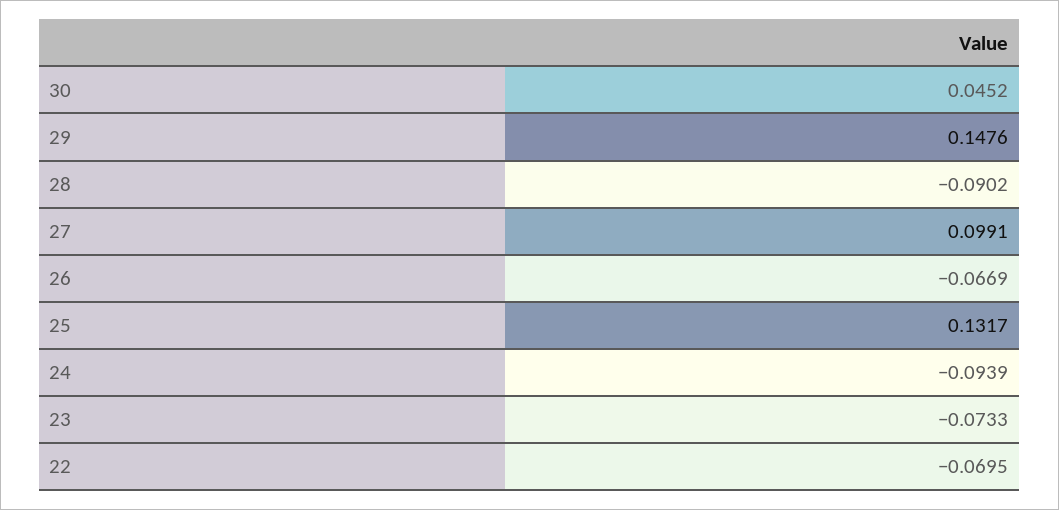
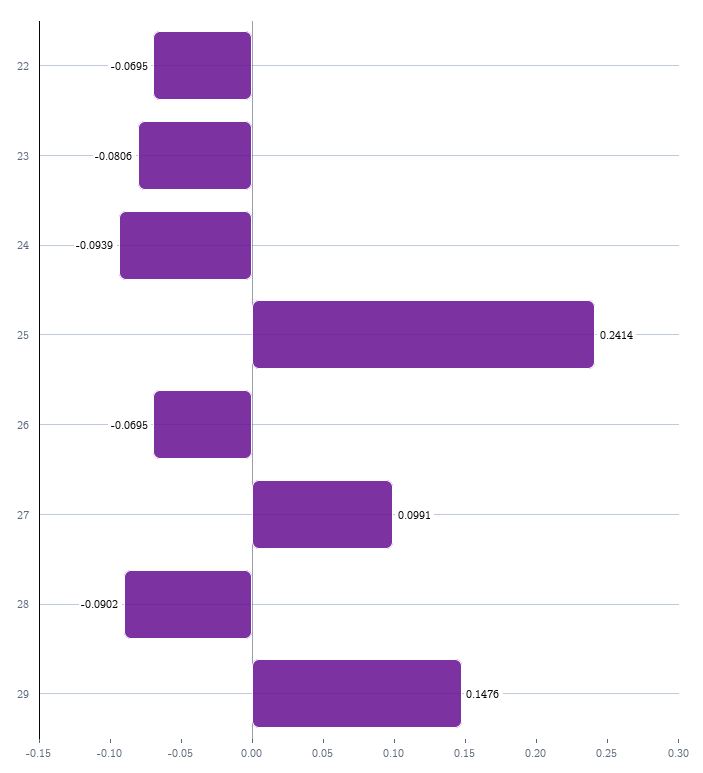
30: 0.0452 -> none
26: -0.0669 -> -0.0695
25: 0.1317 -> 0.2414
23: -0.0733 -> -0.0806

